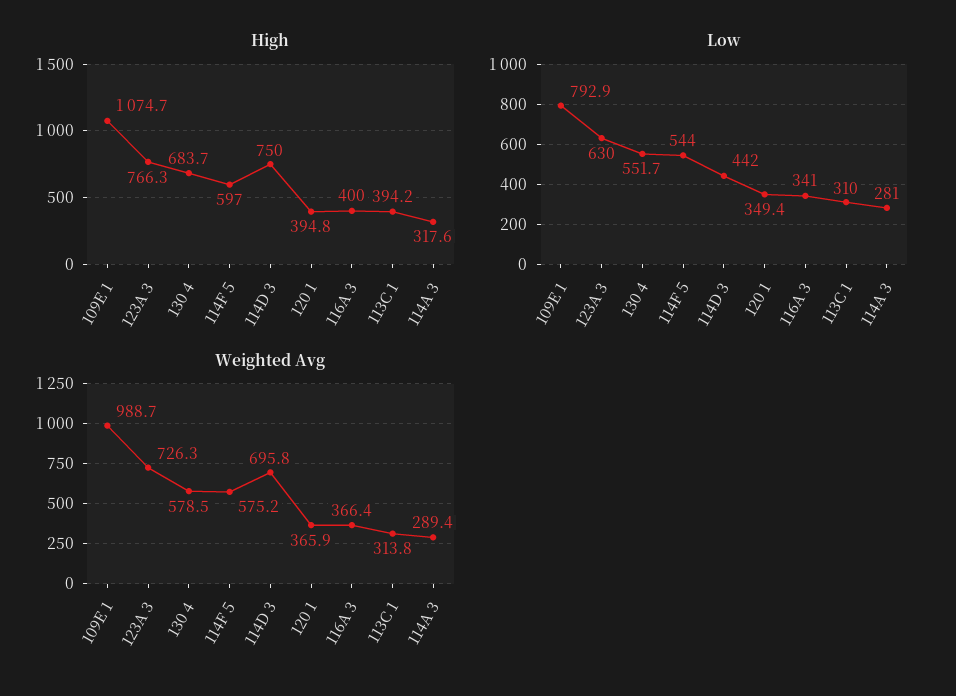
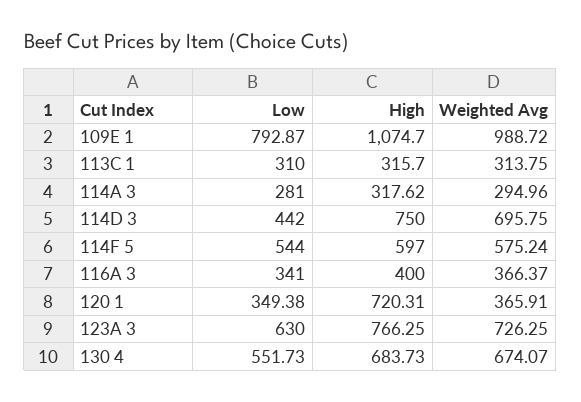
High, 120 1: 394.8 -> 720.31
High, 113C 1: 394.2 -> 315.7
Weighted Avg, 130 4: 578.5 -> 674.07
Weighted Avg, 114A 3: 289.4 -> 294.96

